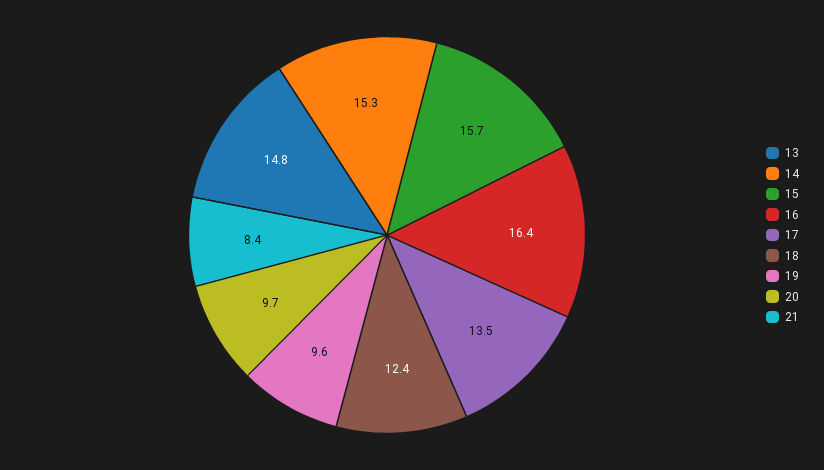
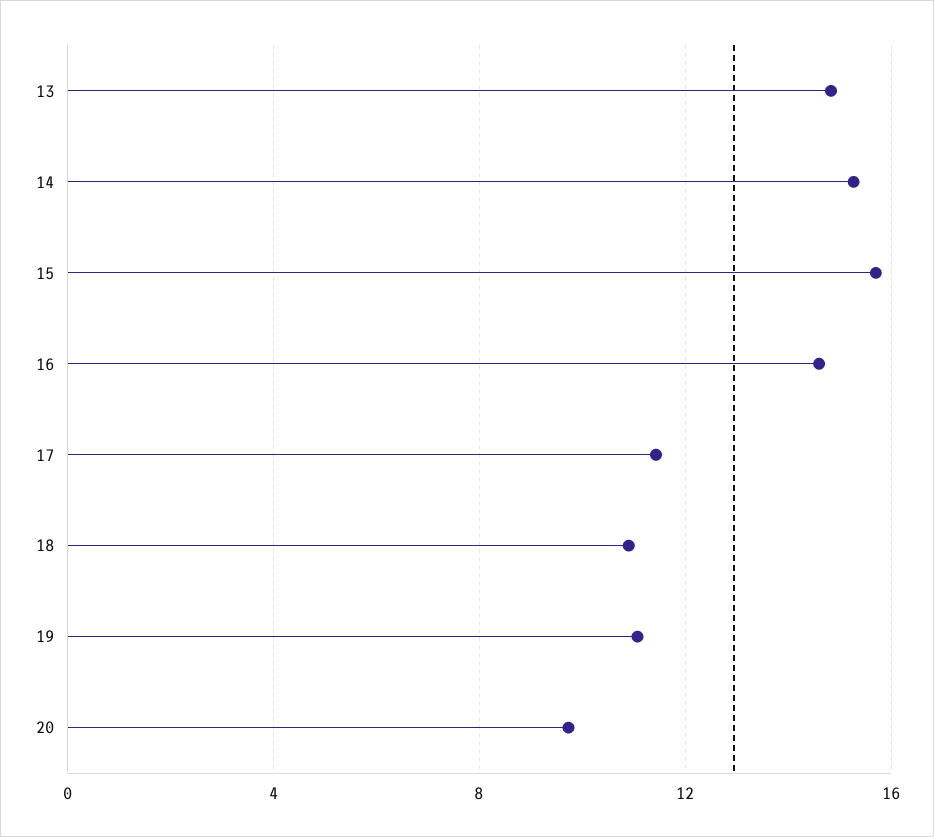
16: 16.4 -> 14.5
17: 13.5 -> 11.5
18: 12.4 -> 11
19: 9.6 -> 11
21: 8.4 -> none

